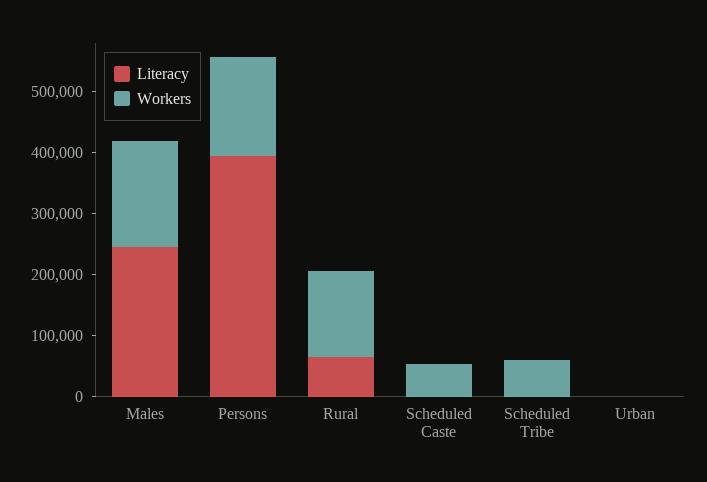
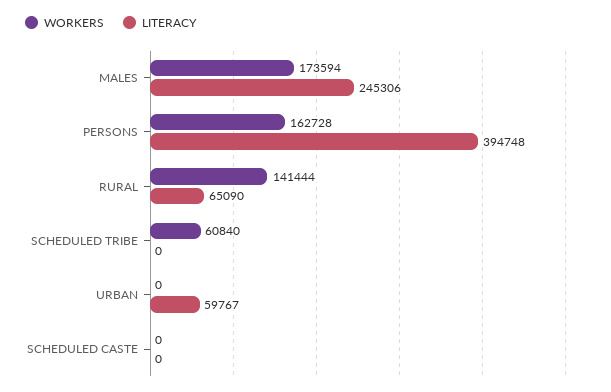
Workers, Scheduled Caste: 60000 -> 0
Literacy, Urban: 0 -> 59767

